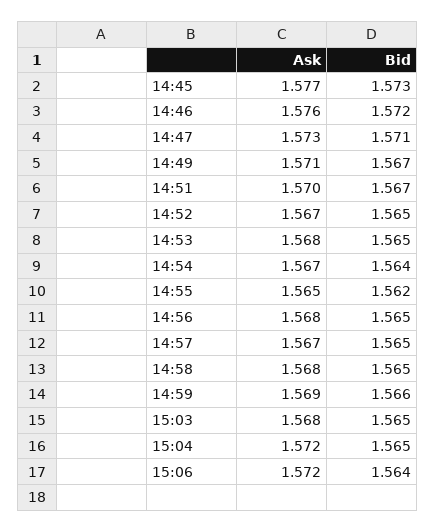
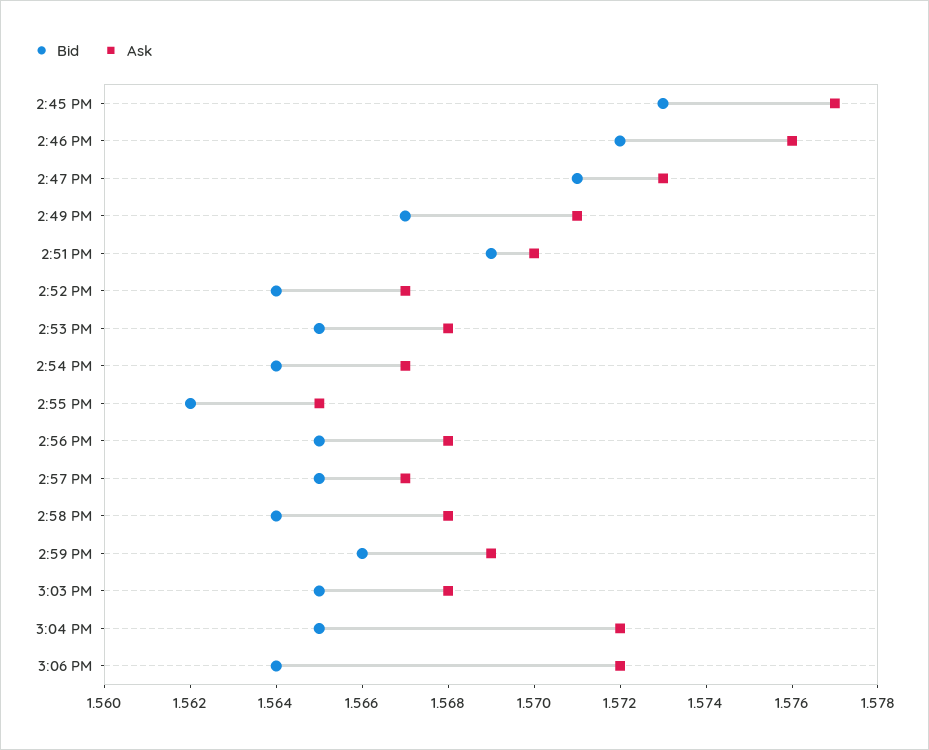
Bid, 14:51: 1.567 -> 1.569
Bid, 14:52: 1.565 -> 1.564
Bid, 14:58: 1.565 -> 1.564

